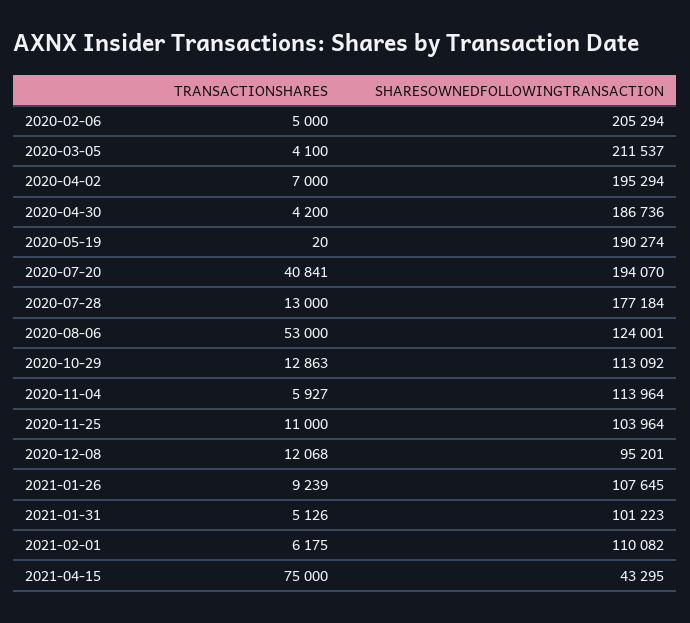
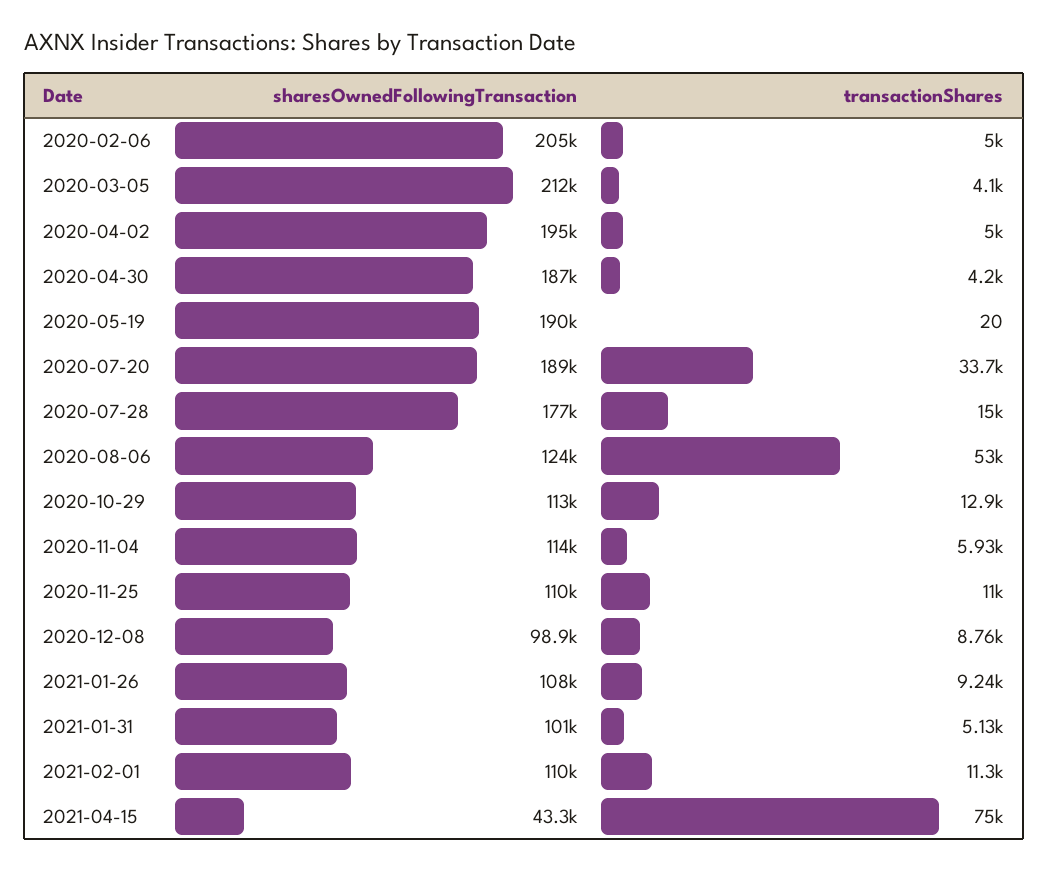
TRANSACTIONSHARES, 2020-04-02: 7000 -> 5000
TRANSACTIONSHARES, 2020-07-20: 40841 -> 33700
SHARESOWNEDFOLLOWINGTRANSACTION, 2020-07-20: 194070 -> 189000
TRANSACTIONSHARES, 2020-07-28: 13000 -> 15000
SHARESOWNEDFOLLOWINGTRANSACTION, 2020-11-25: 103964 -> 110000
TRANSACTIONSHARES, 2020-12-08: 12068 -> 8760
SHARESOWNEDFOLLOWINGTRANSACTION, 2020-12-08: 95201 -> 98900
TRANSACTIONSHARES, 2021-02-01: 6175 -> 11300

